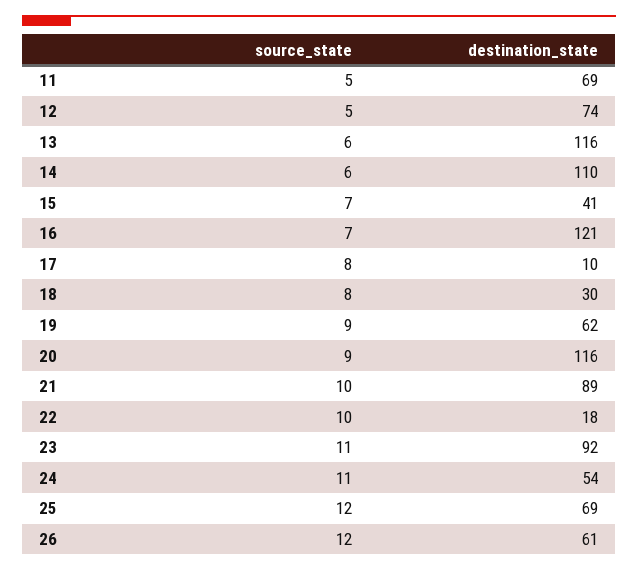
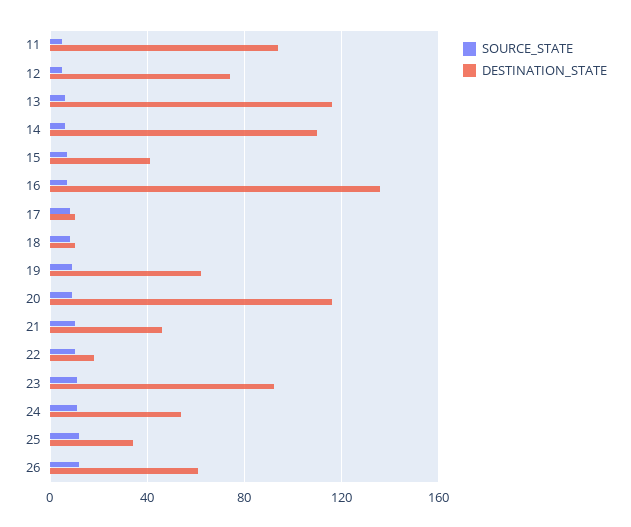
destination_state, 11: 69 -> 95
destination_state, 16: 121 -> 135
destination_state, 18: 30 -> 10
destination_state, 21: 89 -> 45
destination_state, 25: 69 -> 35

